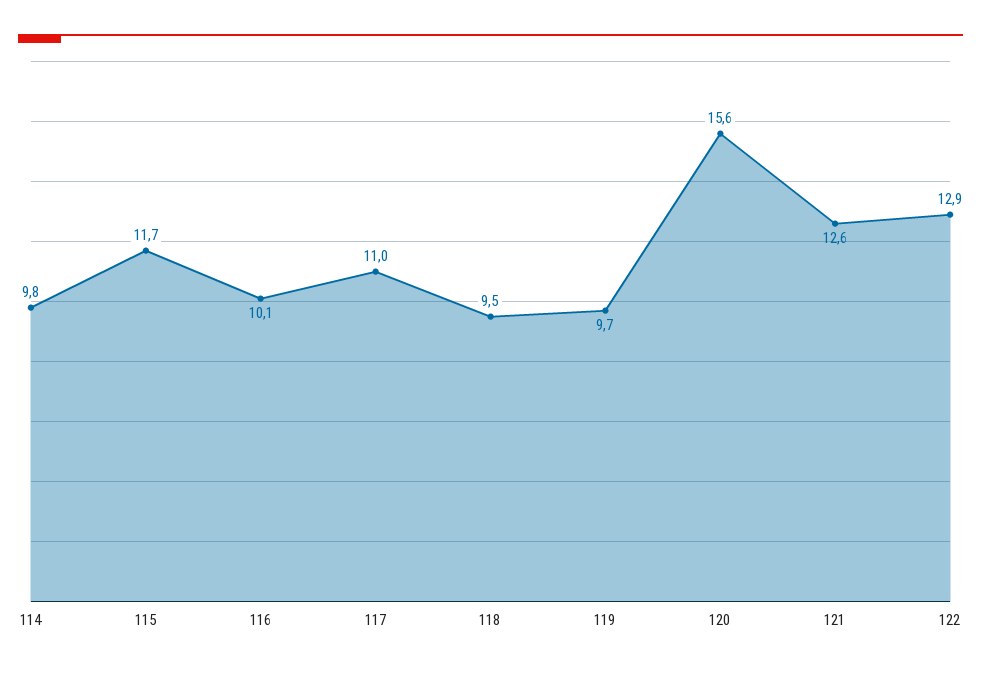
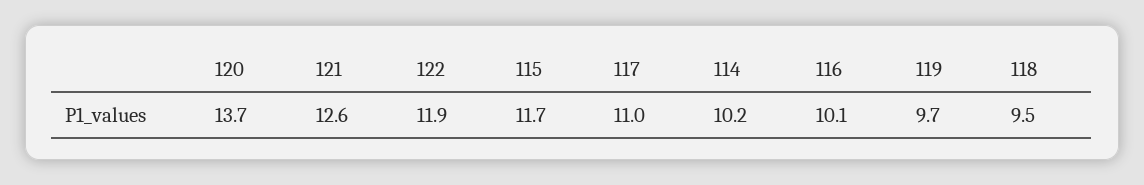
114: 9.8 -> 10.2
120: 15.6 -> 13.7
122: 12.9 -> 11.9

